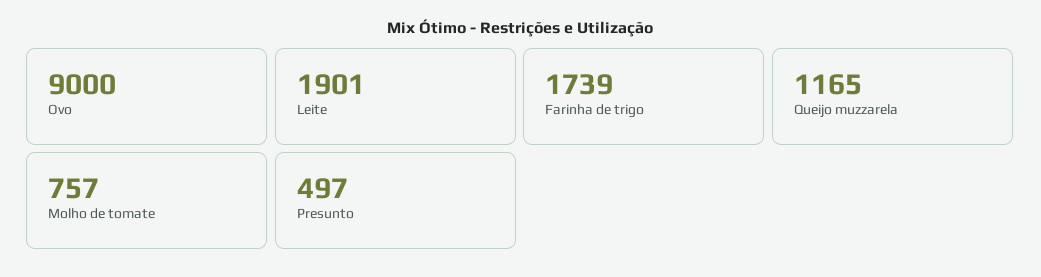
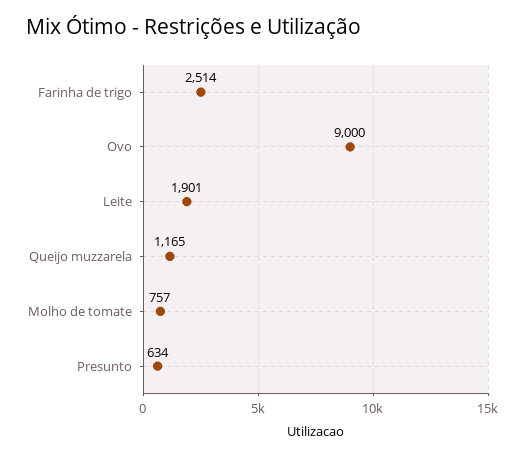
Farinha de trigo: 1739 -> 2514
Presunto: 497 -> 634

